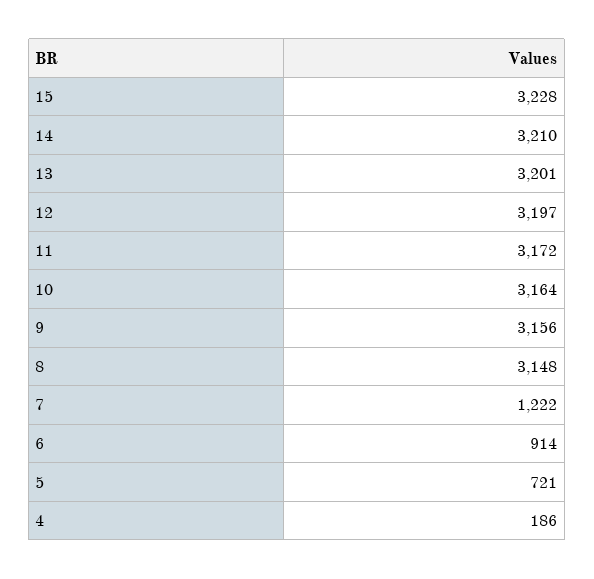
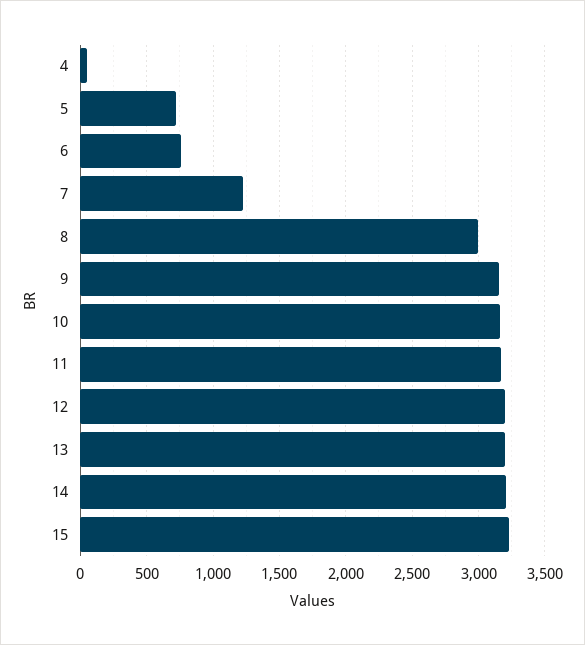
8: 3148 -> 3000
6: 914 -> 750
4: 186 -> 50

